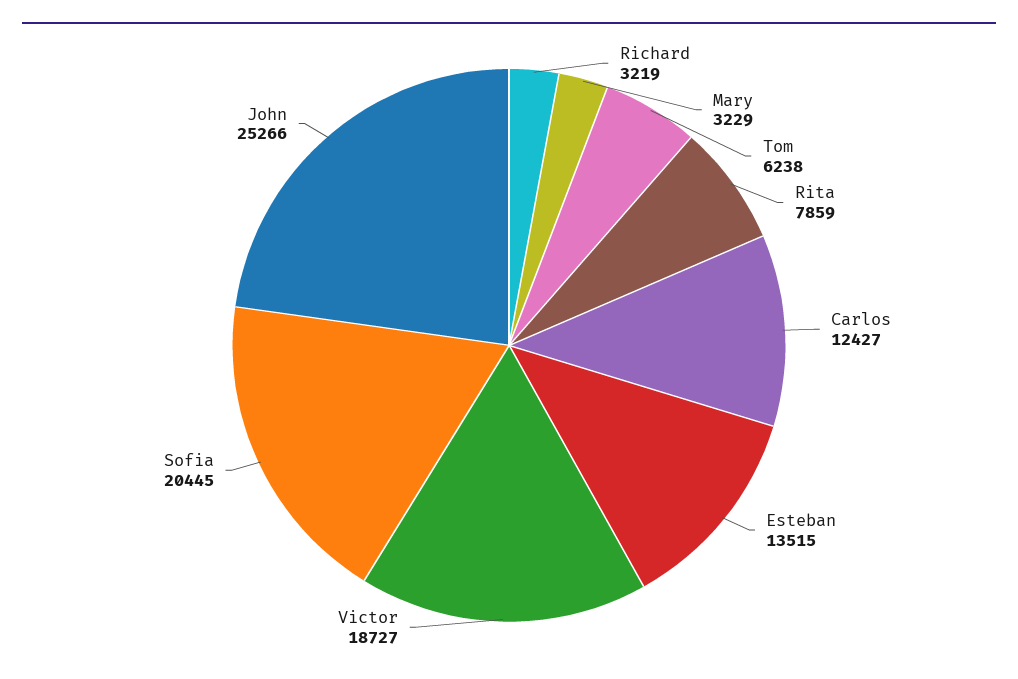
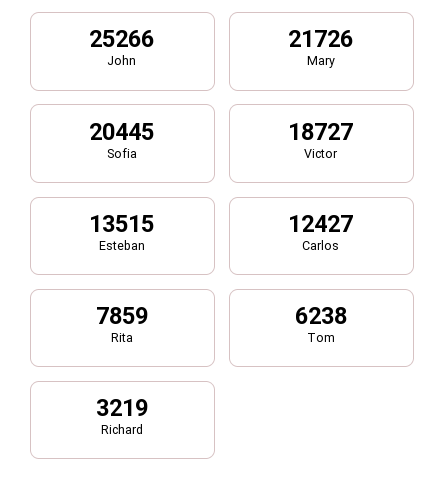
Mary: 3229 -> 21726

